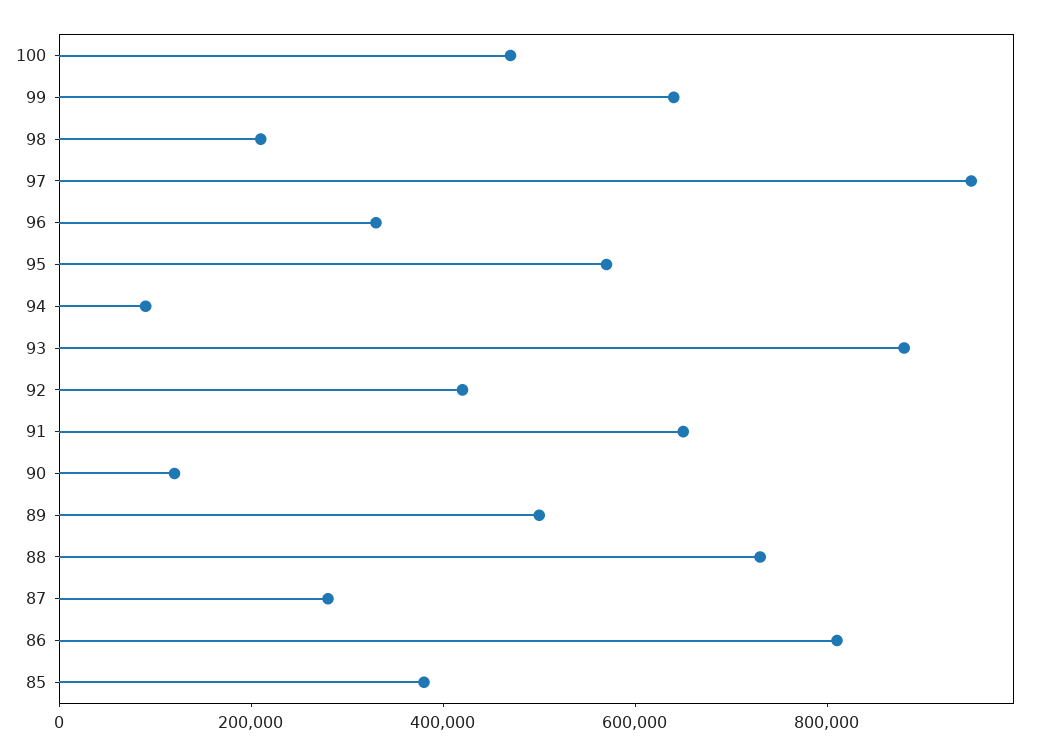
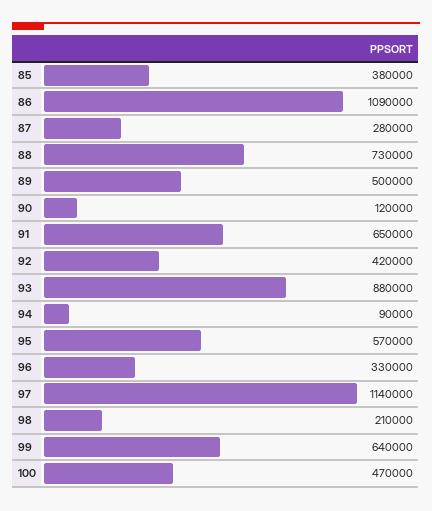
97: 950000 -> 1140000
86: 800000 -> 1090000

